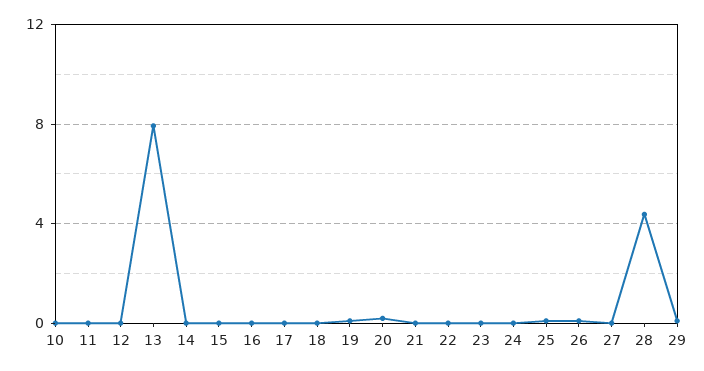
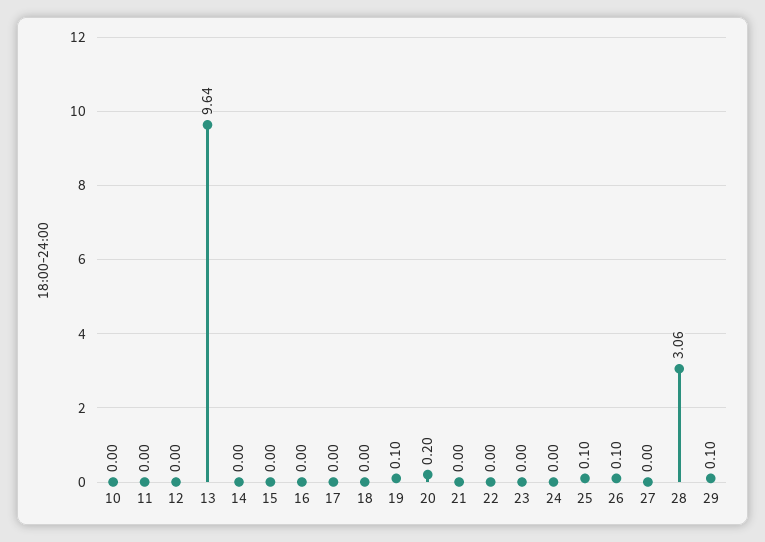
13: 8 -> 9.64
28: 4.5 -> 3.06

